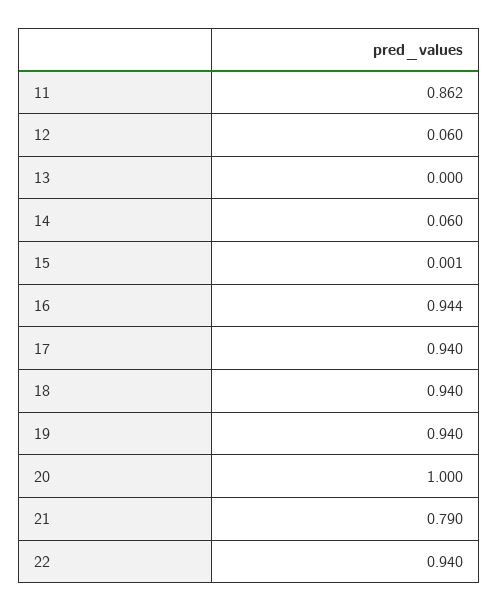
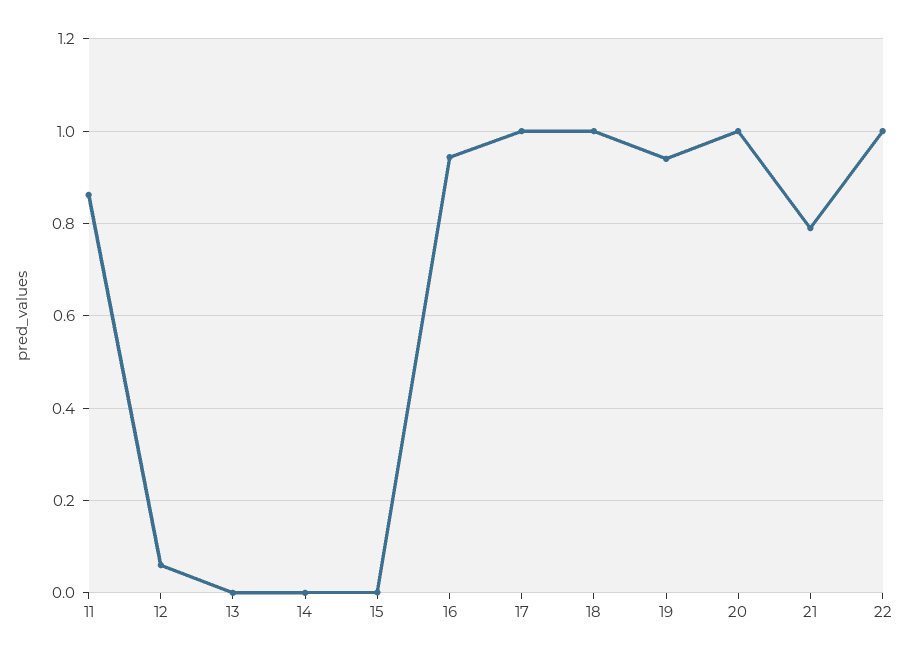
14: 0.06 -> 0
17: 0.94 -> 1
18: 0.94 -> 1
22: 0.94 -> 1

